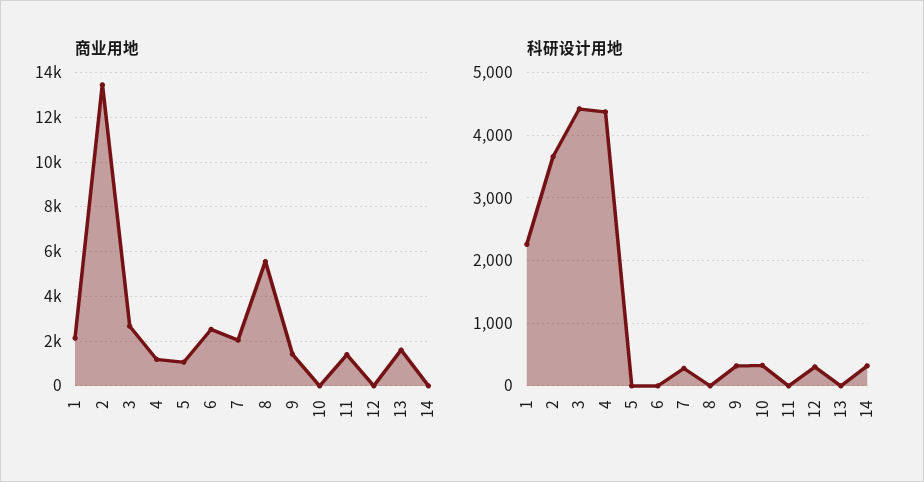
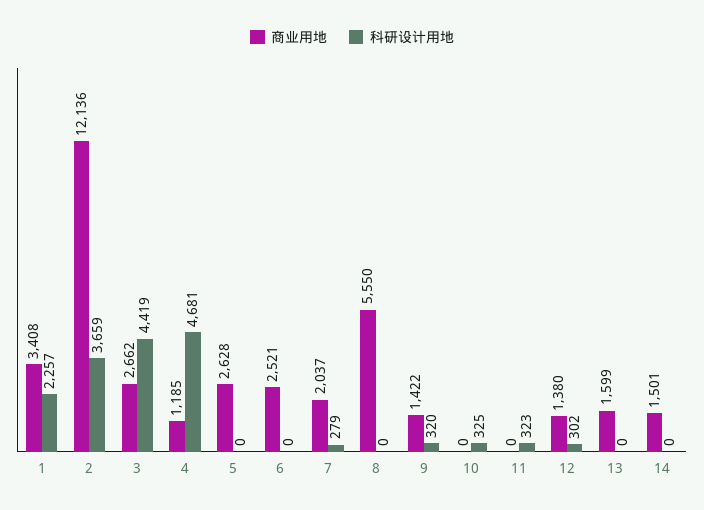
商业用地, 1: 2000 -> 3408
商业用地, 2: 13500 -> 12136
商业用地, 5: 1000 -> 2628
商业用地, 11: 1500 -> 0
商业用地, 12: 0 -> 1380
商业用地, 14: 0 -> 1501
科研设计用地, 4: 4400 -> 4681
科研设计用地, 11: 0 -> 323
科研设计用地, 14: 300 -> 0

